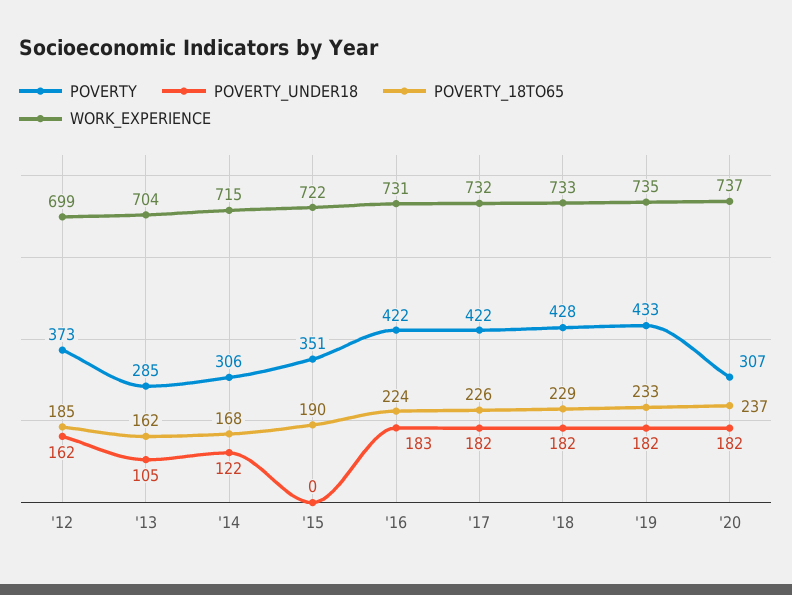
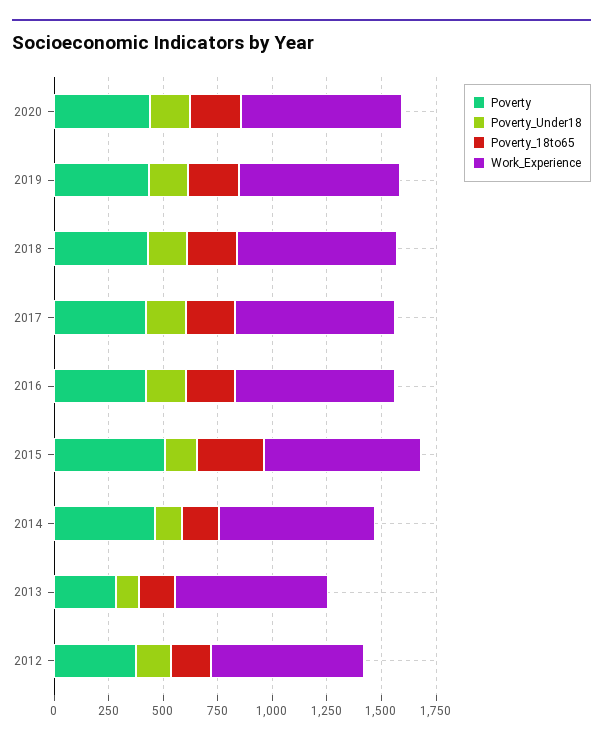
POVERTY, '14: 306 -> 450
POVERTY, '15: 351 -> 500
POVERTY_UNDER18, '15: 0 -> 150
POVERTY_18TO65, '15: 190 -> 300
POVERTY, '20: 307 -> 450

